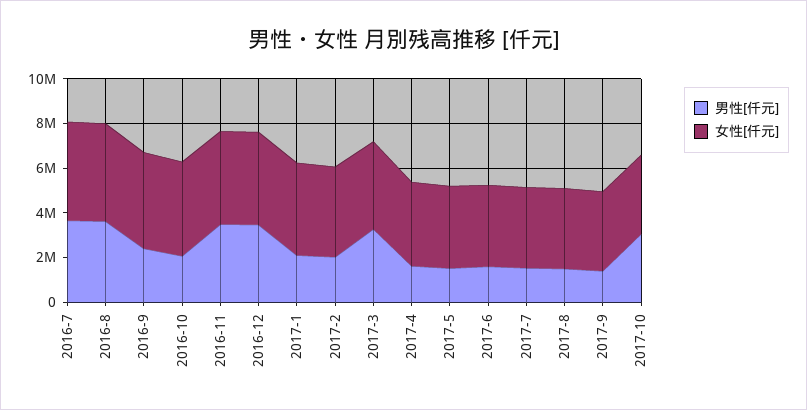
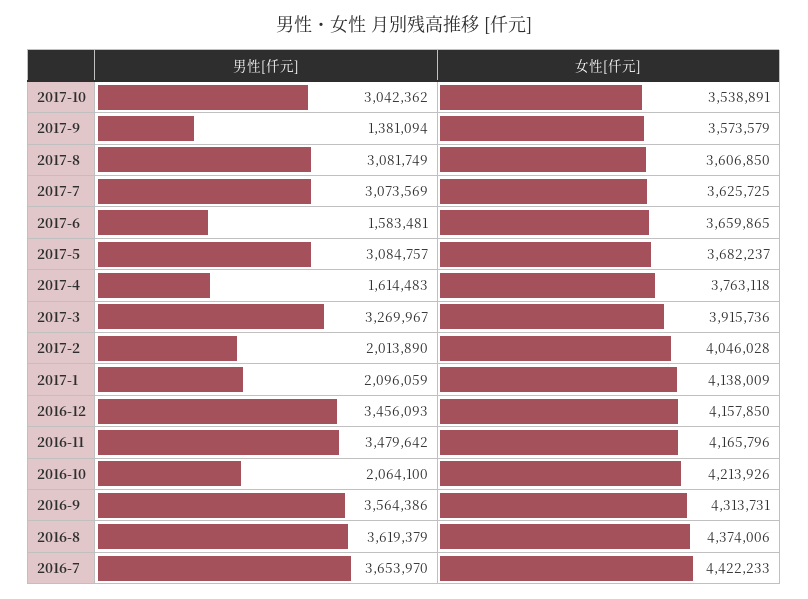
男性[仟元], 2016-9: 2500000 -> 3564386
男性[仟元], 2017-5: 1500000 -> 3084757
男性[仟元], 2017-7: 1500000 -> 3073569
男性[仟元], 2017-8: 1500000 -> 3081749

